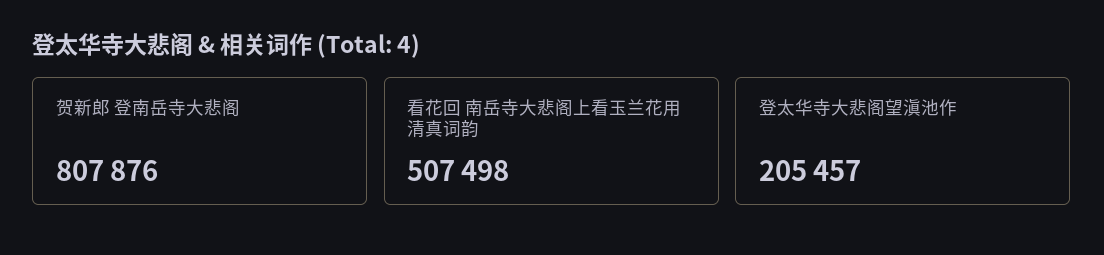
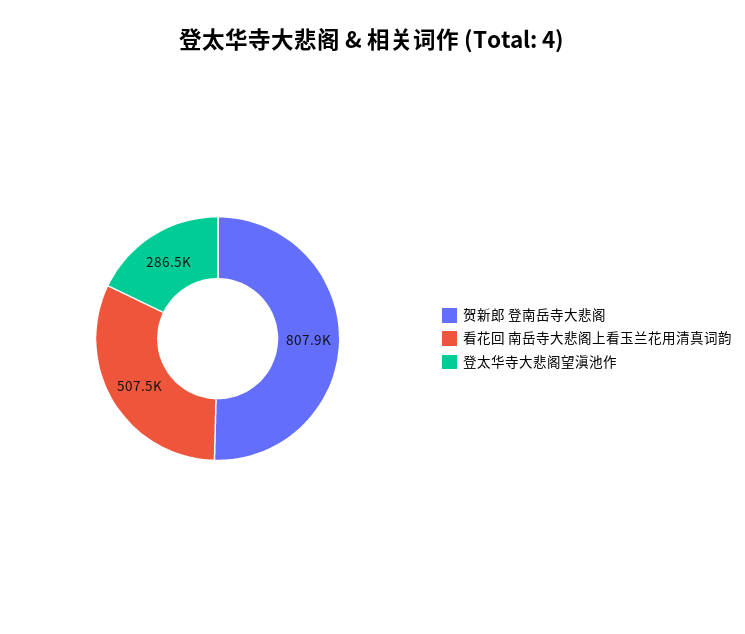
登太华寺大悲阁望滇池作: 205457 -> 286500

